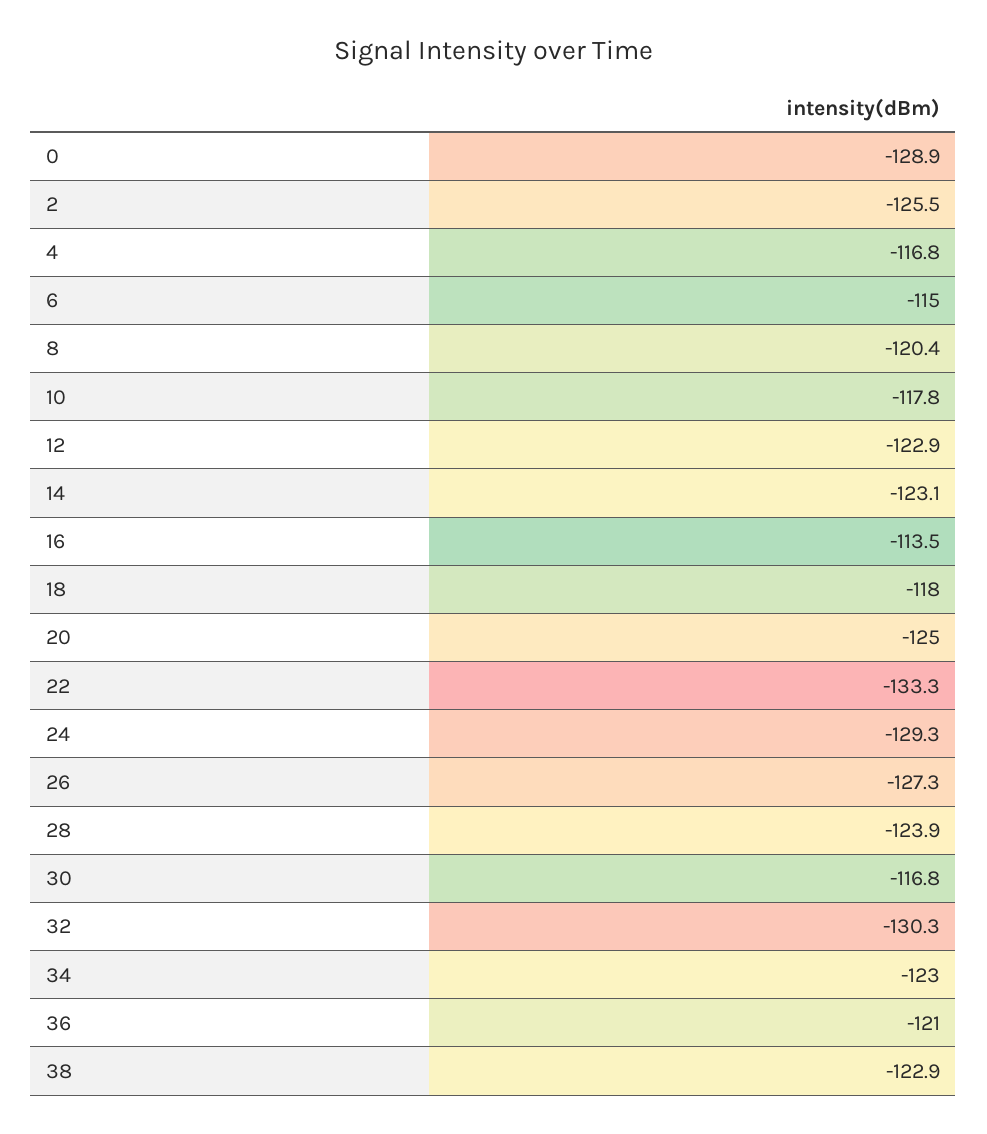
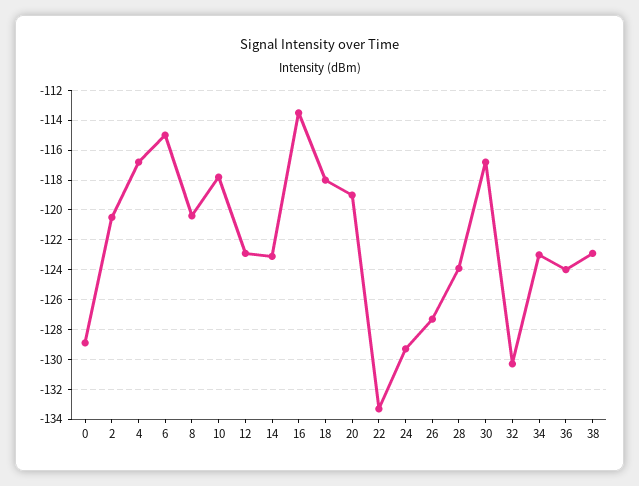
2: -125.5 -> -120.5
20: -125 -> -119
36: -121 -> -124

